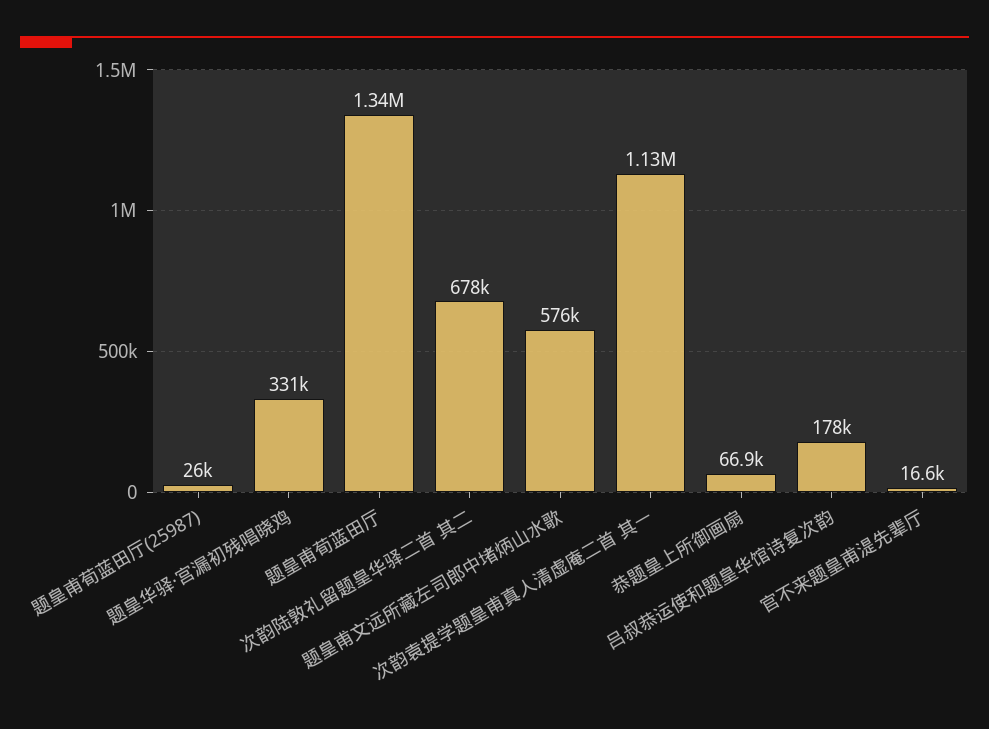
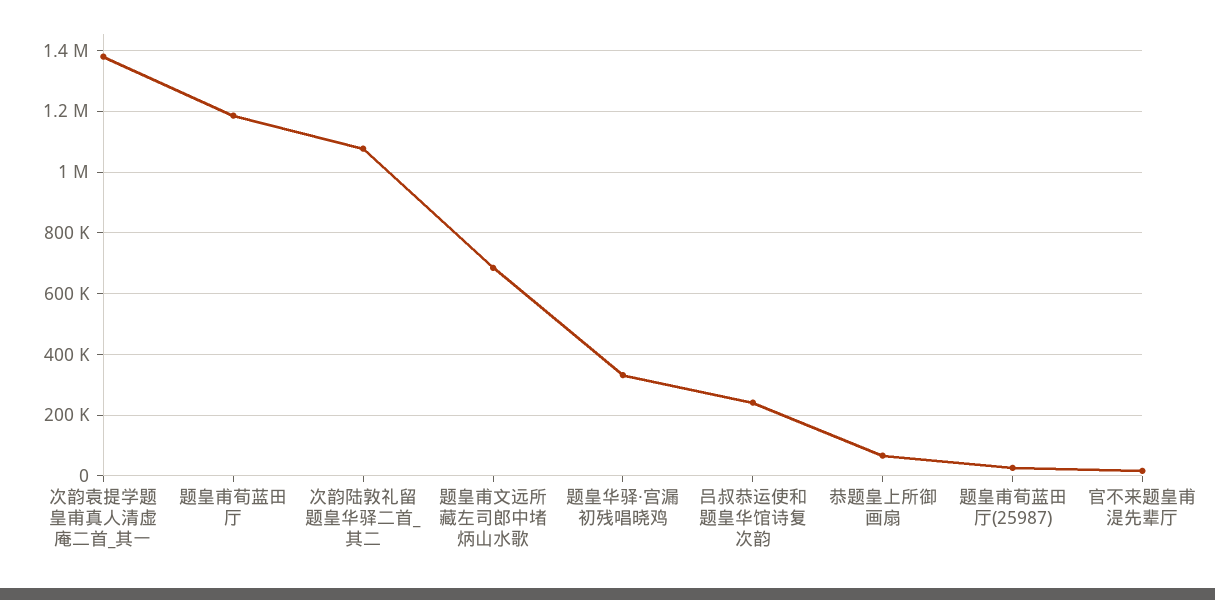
题皇甫荀蓝田厅: 1340000 -> 1180000
次韵陆敦礼留题皇华驿二首 其二: 678000 -> 1080000
题皇甫文远所藏左司郎中堵炳山水歌: 576000 -> 680000
次韵袁提学题皇甫真人清虚庵二首 其一: 1130000 -> 1380000
吕叔恭运使和题皇华馆诗复次韵: 178000 -> 240000

